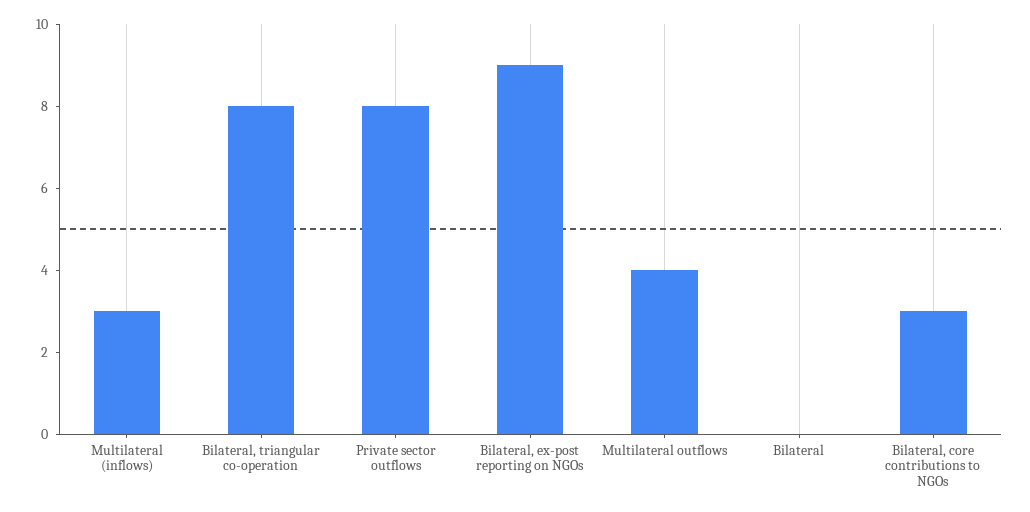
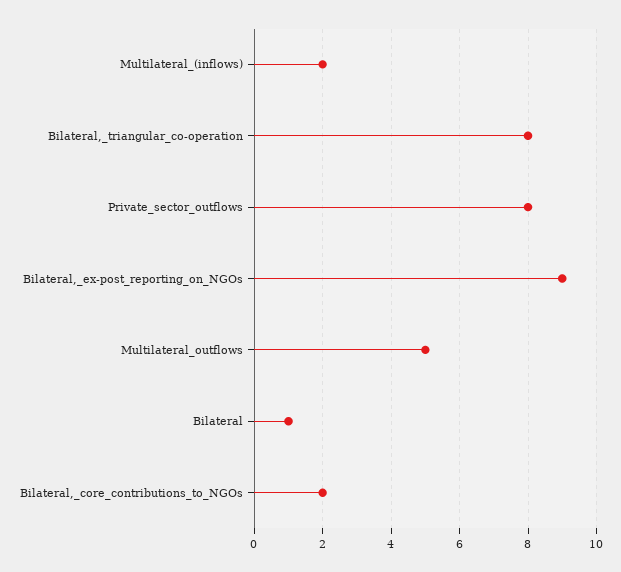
Multilateral (inflows): 3 -> 2
Multilateral outflows: 4 -> 5
Bilateral: 0 -> 1
Bilateral, core contributions to NGOs: 3 -> 2

